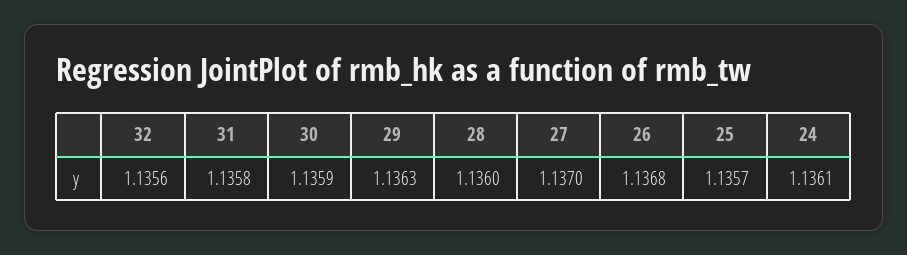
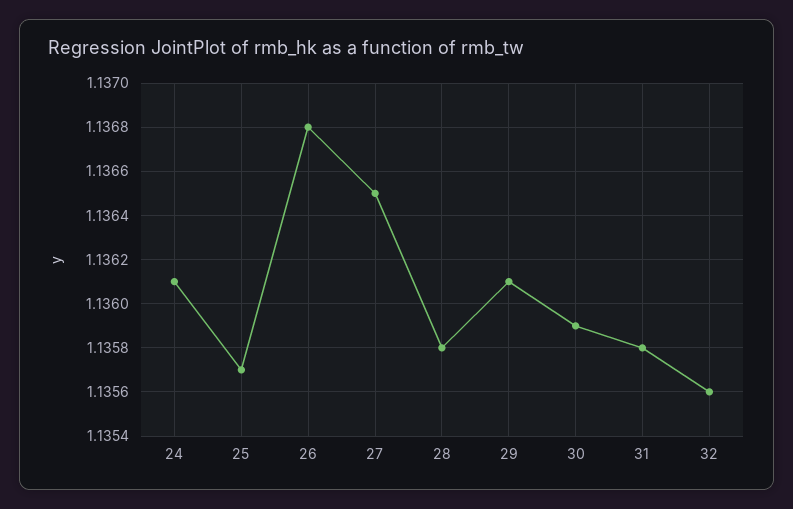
29: 1.1363 -> 1.1361
28: 1.136 -> 1.1358
27: 1.137 -> 1.1365

